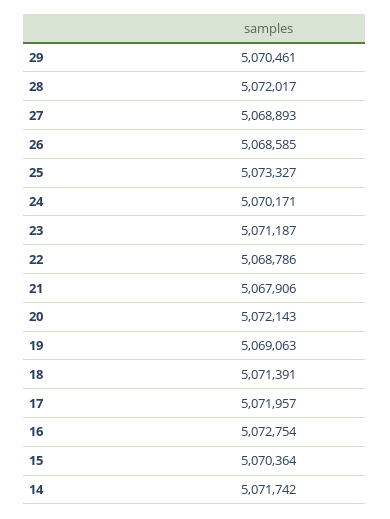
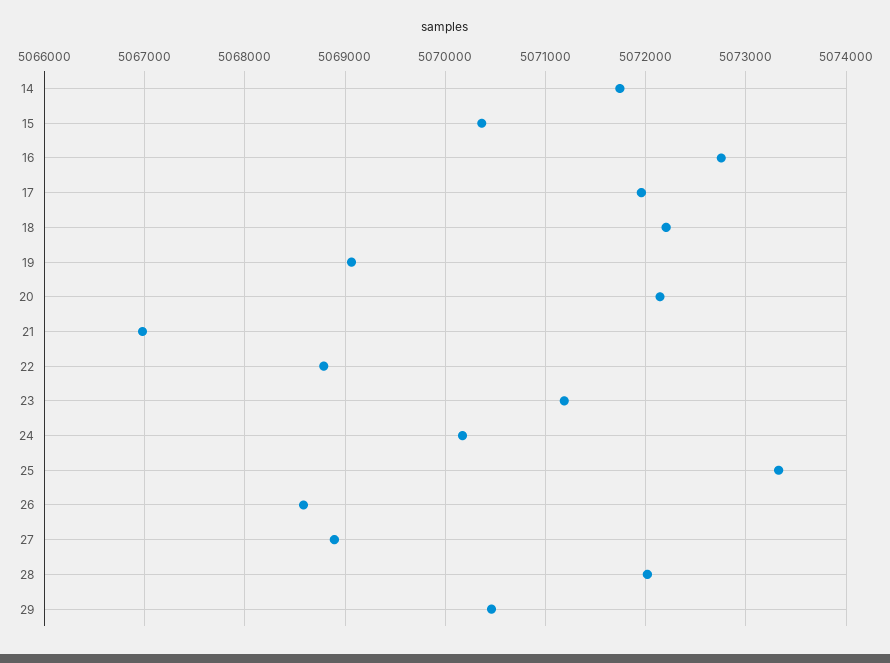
21: 5067906 -> 5067000
18: 5071391 -> 5072200

